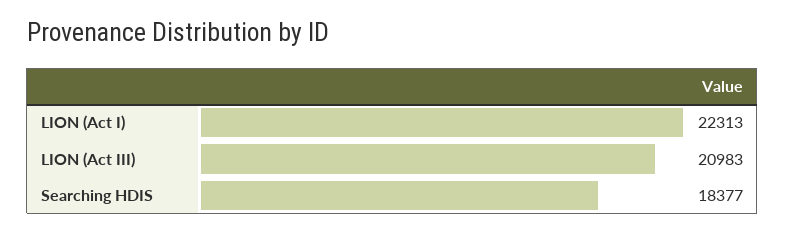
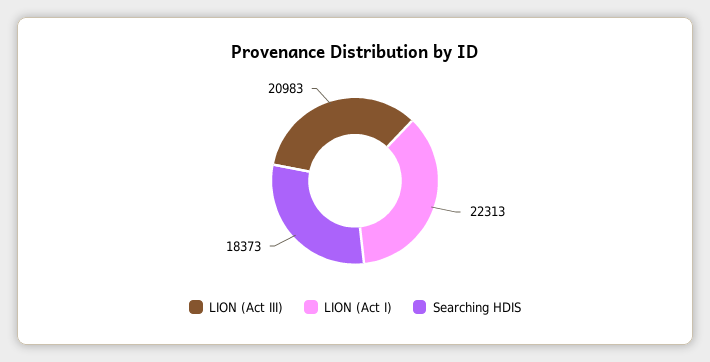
Searching HDIS: 18377 -> 18373

